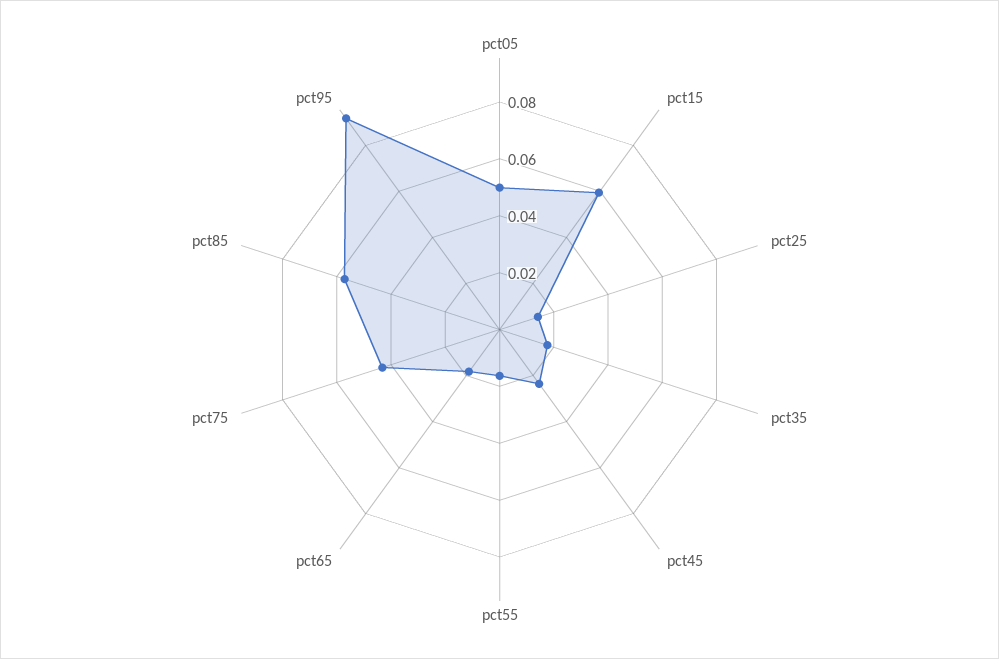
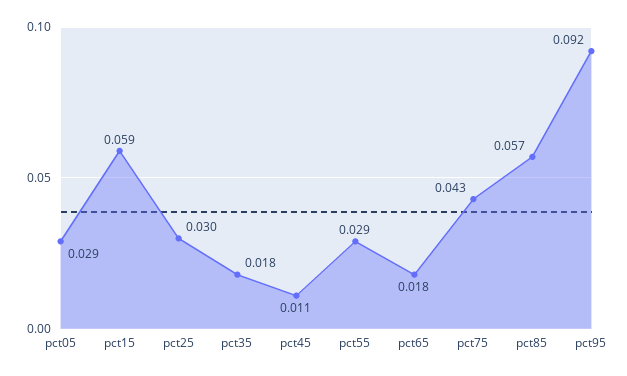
pct05: 0.05 -> 0.029
pct25: 0.015 -> 0.03
pct45: 0.025 -> 0.011
pct55: 0.015 -> 0.029

